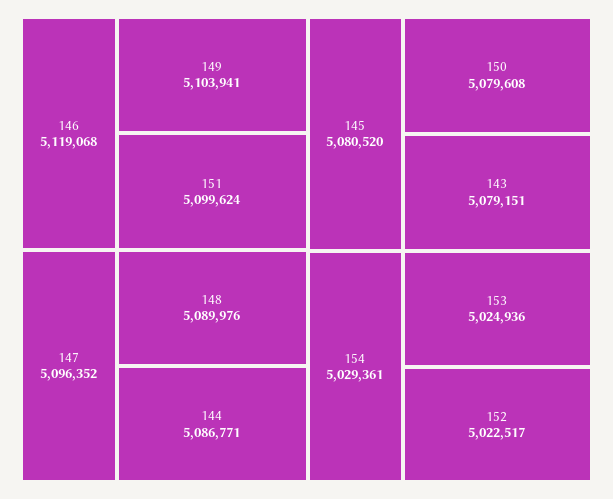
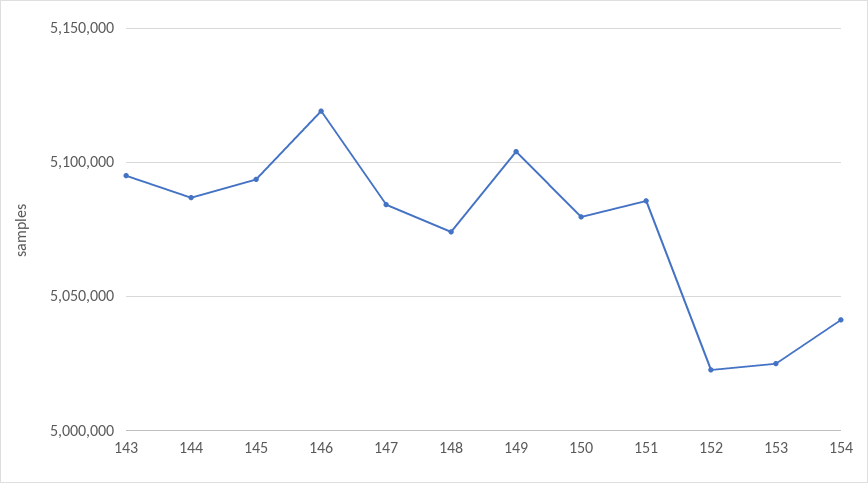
151: 5099624 -> 5085000
147: 5096352 -> 5085000
148: 5089976 -> 5075000
145: 5080520 -> 5095000
143: 5079151 -> 5095000
154: 5029361 -> 5040000

